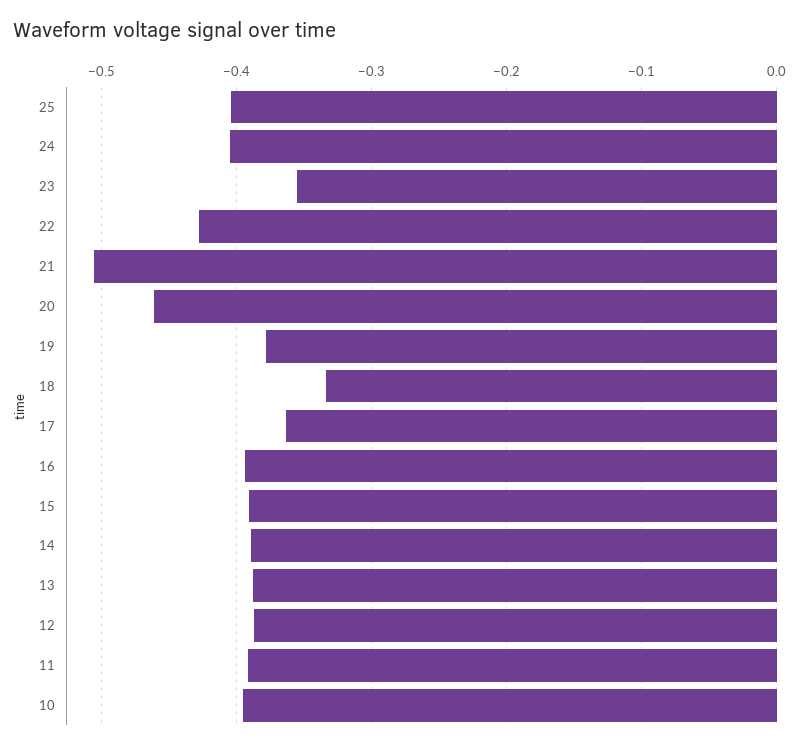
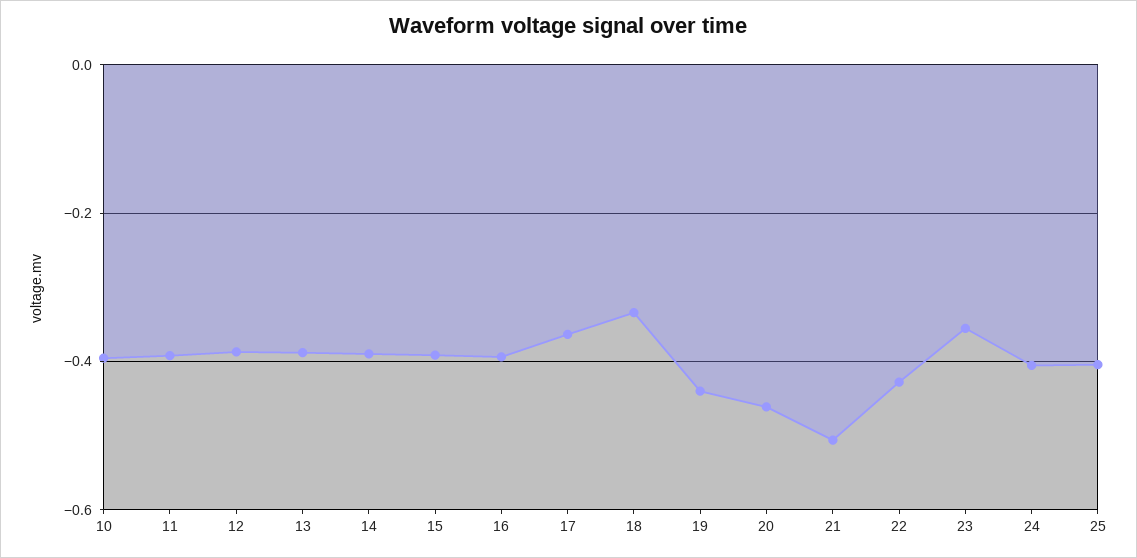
19: -0.38 -> -0.44

